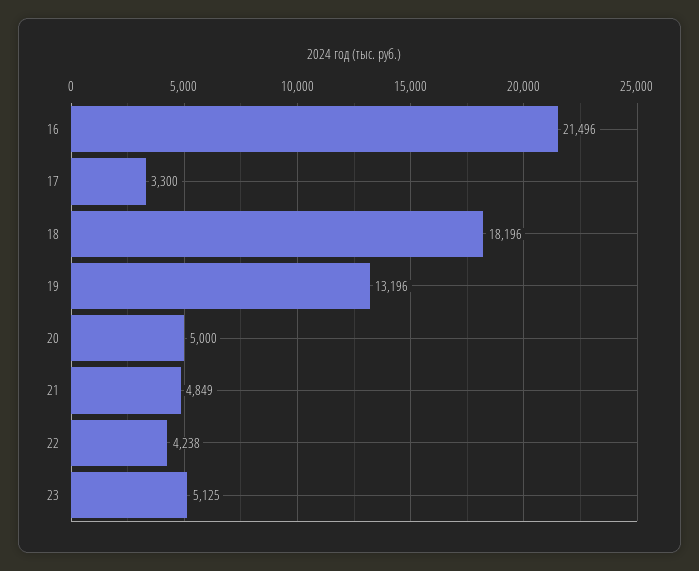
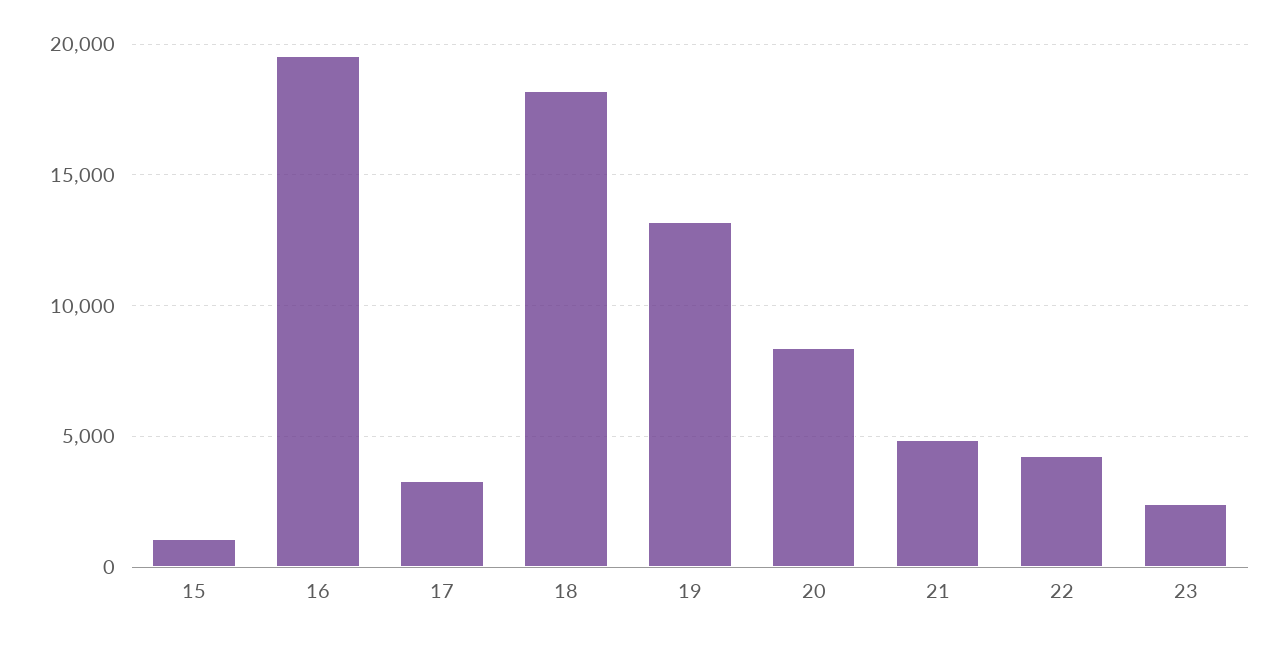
16: 21496 -> 19500
20: 5000 -> 8500
23: 5125 -> 2500
15: none -> 1000

